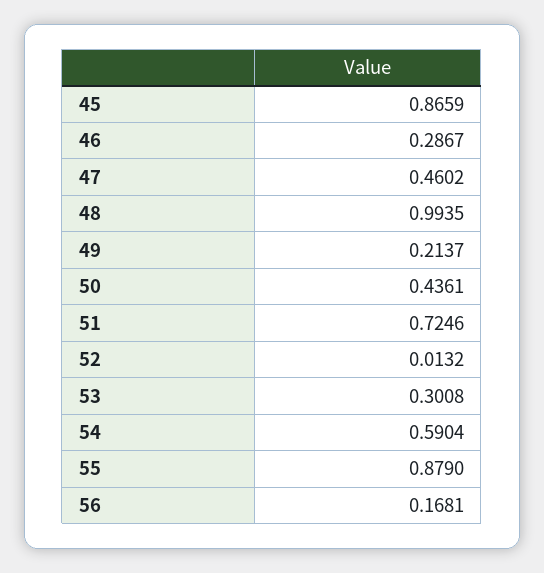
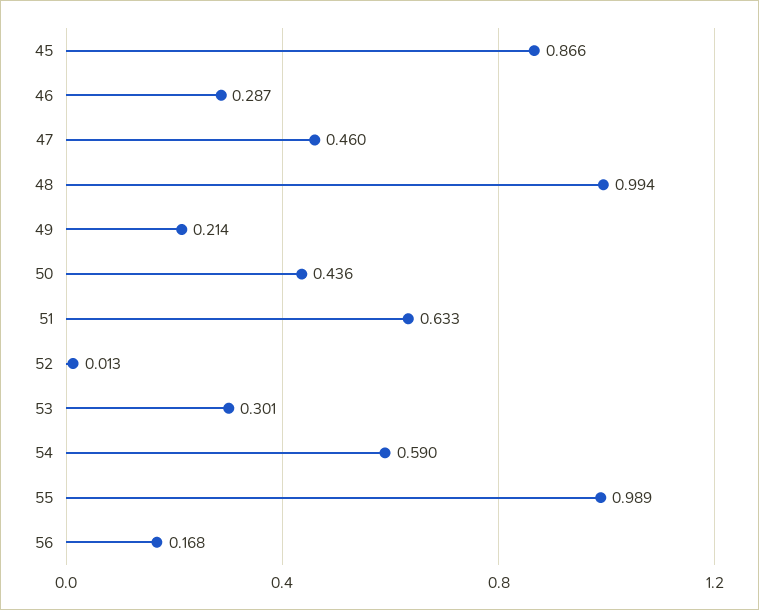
51: 0.7246 -> 0.633
55: 0.879 -> 0.989

